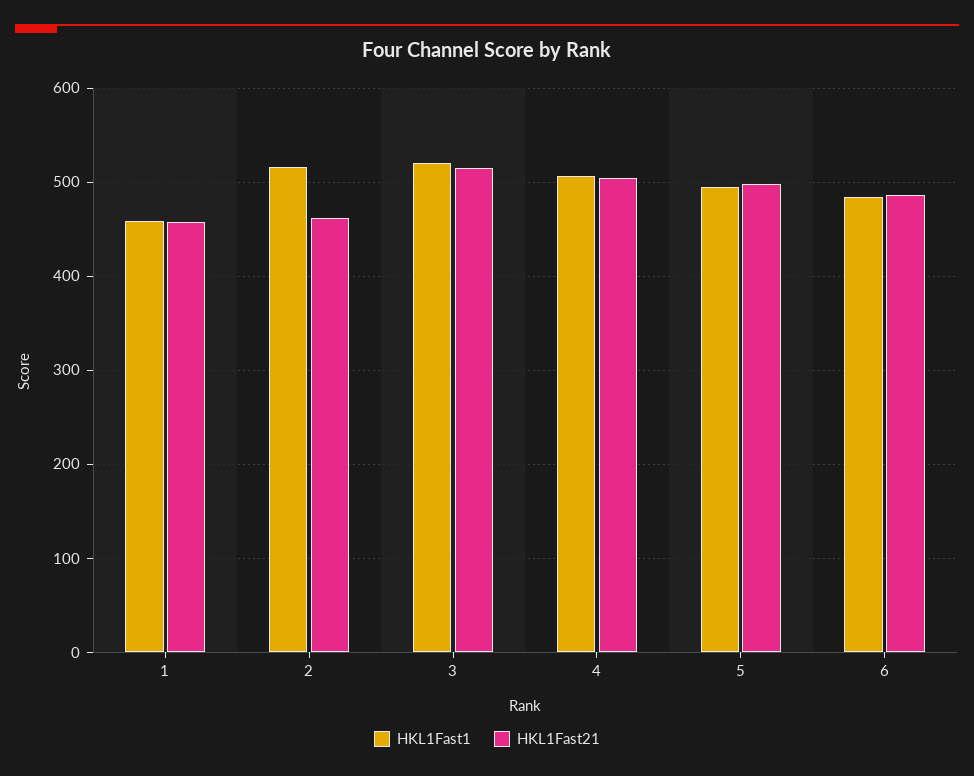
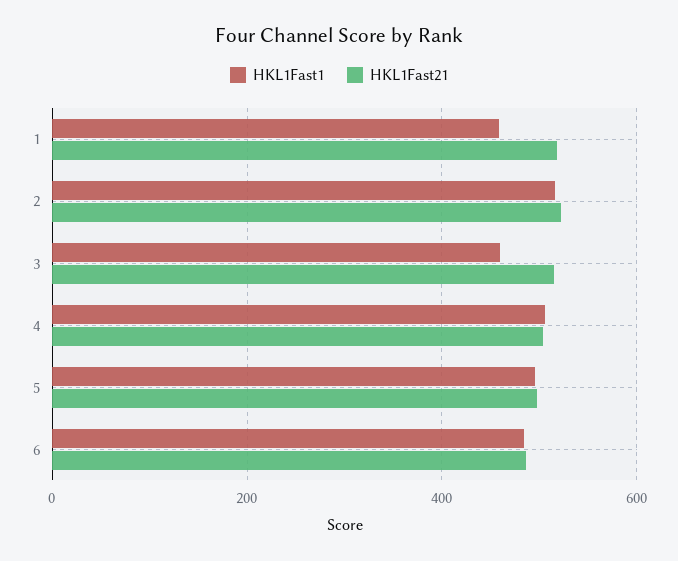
HKL1Fast21, 1: 460 -> 520
HKL1Fast21, 2: 460 -> 520
HKL1Fast1, 3: 520 -> 460

